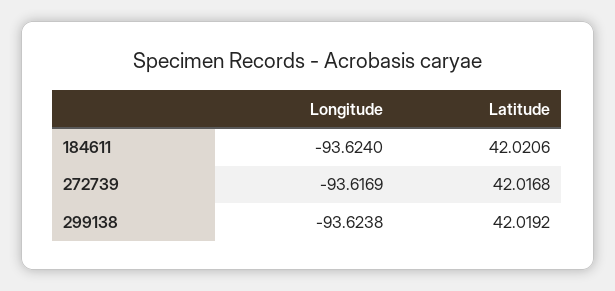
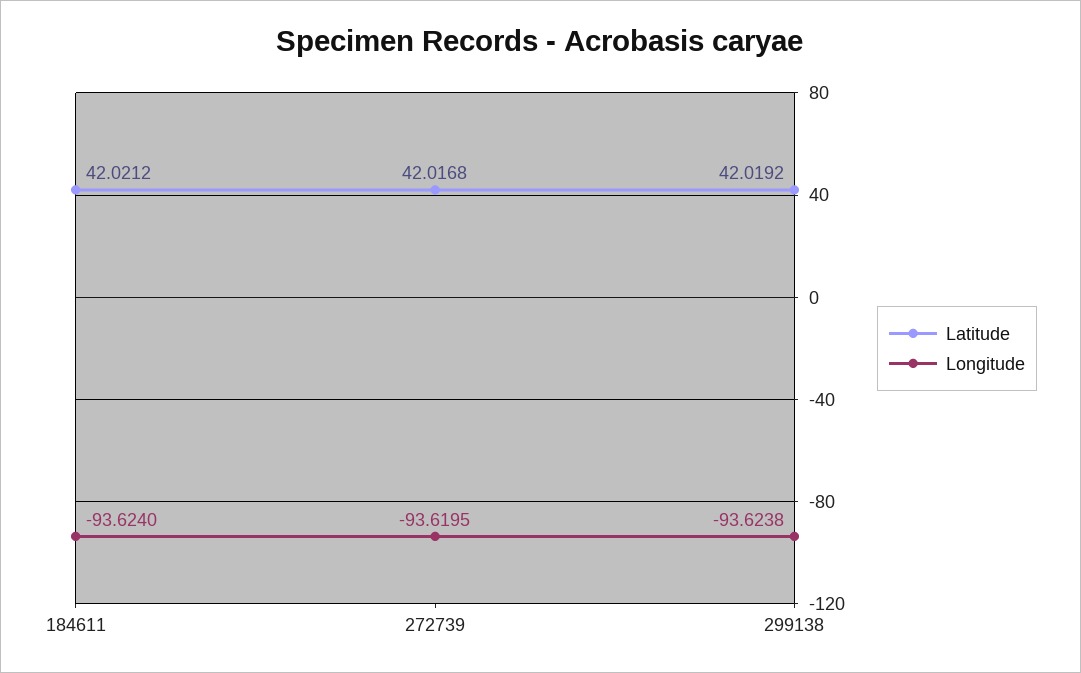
Latitude, 184611: 42.0206 -> 42.0212
Longitude, 272739: -93.6169 -> -93.6195

